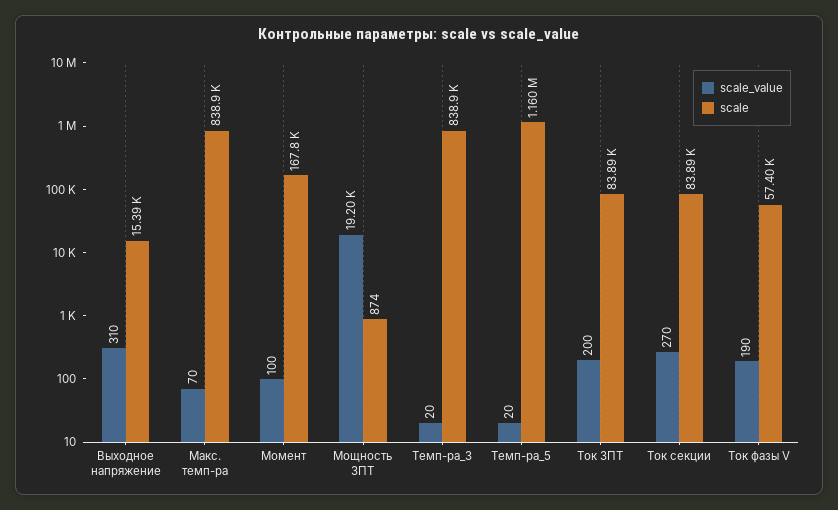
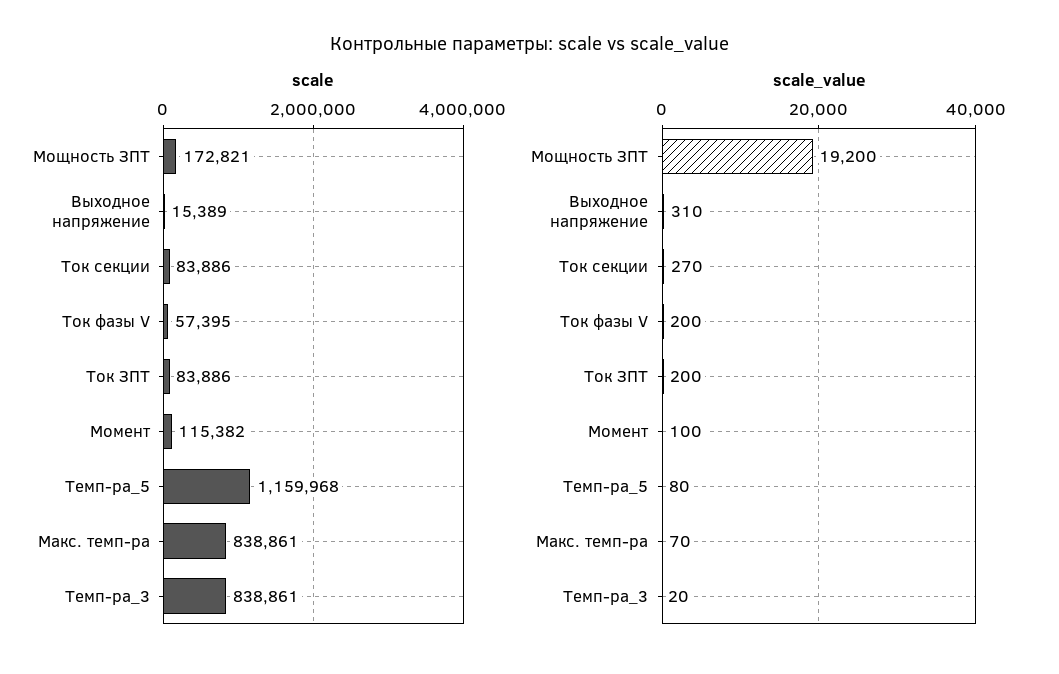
scale, Момент: 167800 -> 115382
scale, Мощность ЗПТ: 874 -> 172821
scale_value, Темп-ра_5: 20 -> 80
scale_value, Ток фазы V: 190 -> 200

